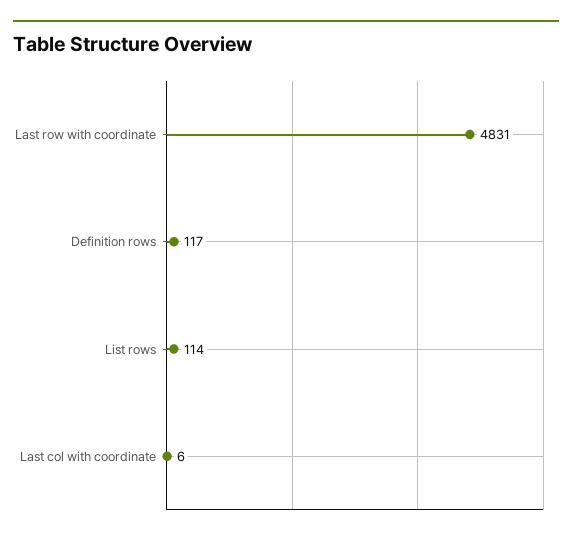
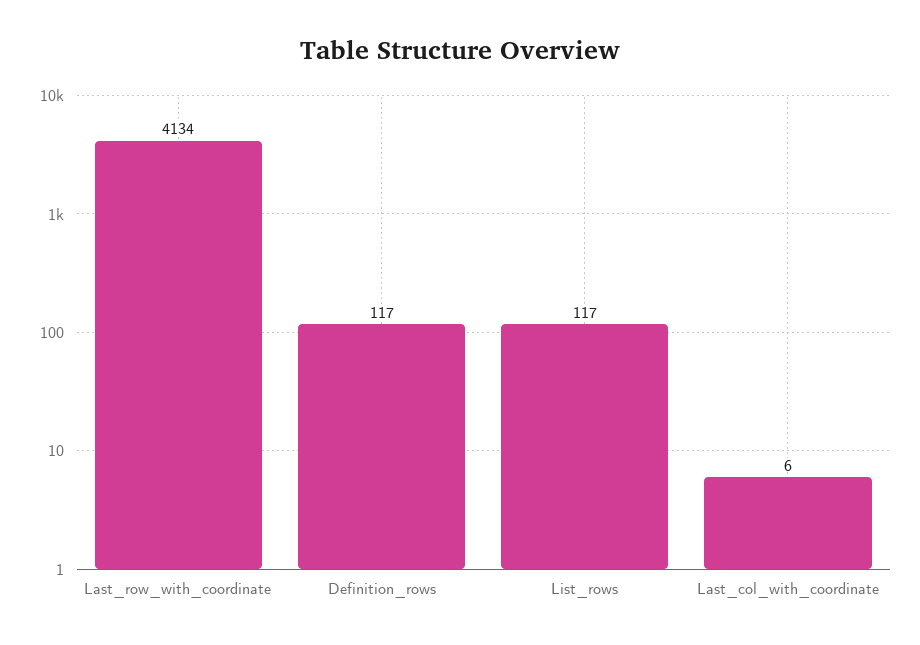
Last row with coordinate: 4831 -> 4134
List rows: 114 -> 117

